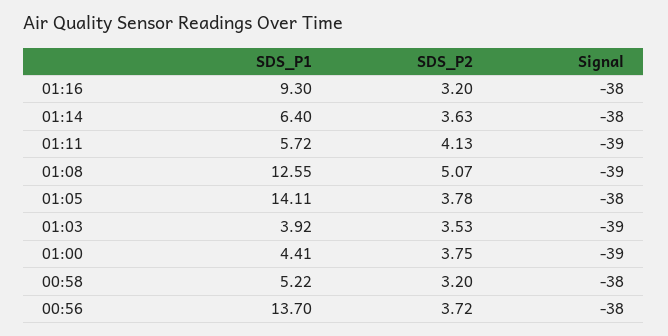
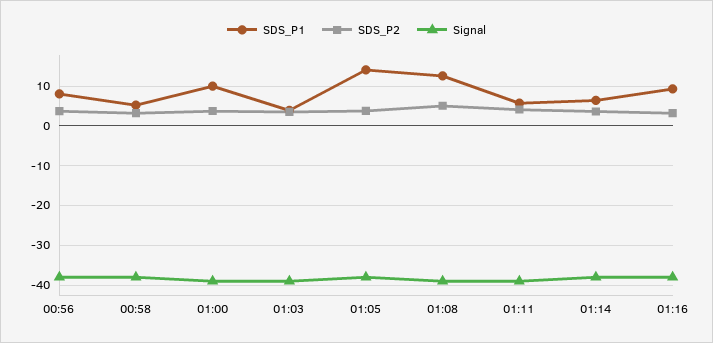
SDS_P1, 01:00: 4.41 -> 10
SDS_P1, 00:56: 13.7 -> 8

